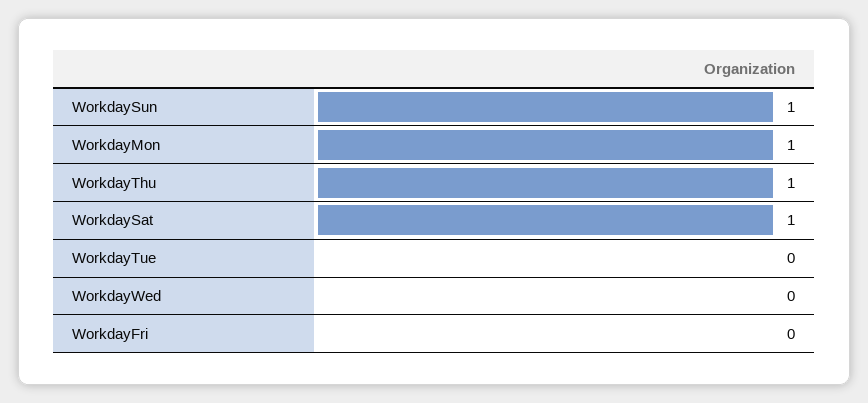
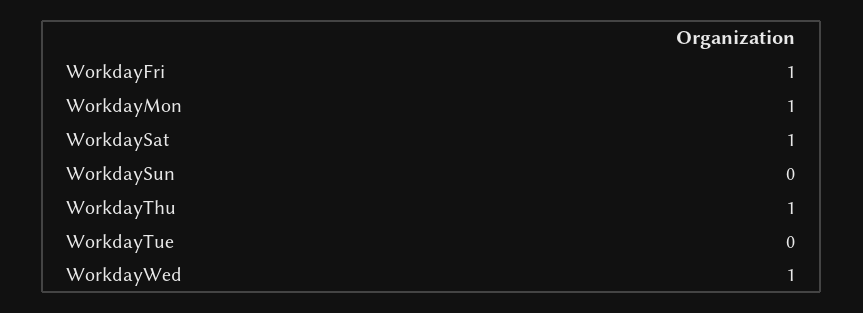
WorkdaySun: 1 -> 0
WorkdayWed: 0 -> 1
WorkdayFri: 0 -> 1

